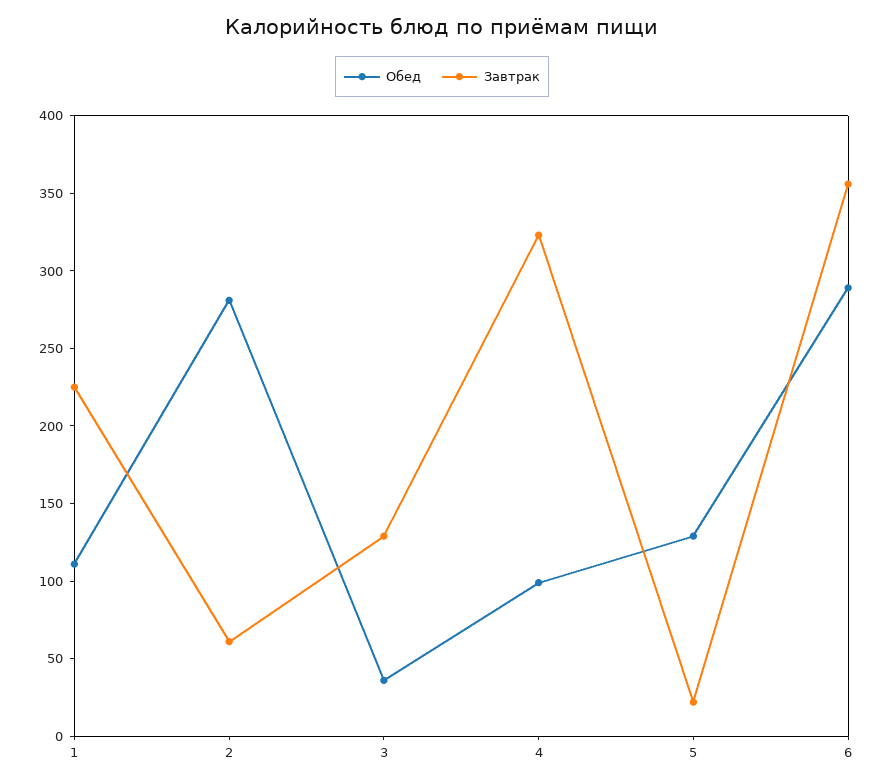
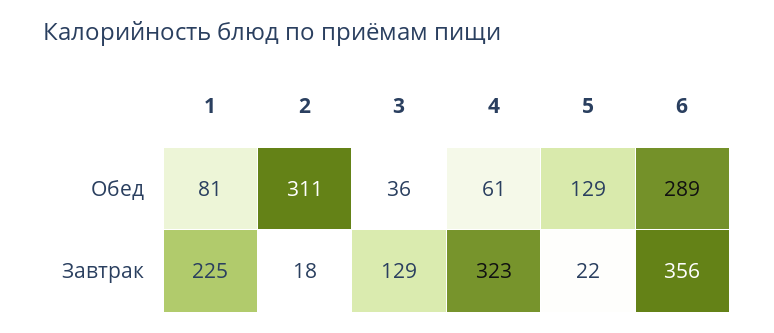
Обед, 1: 110 -> 81
Обед, 2: 280 -> 311
Завтрак, 2: 60 -> 18
Обед, 4: 100 -> 61

